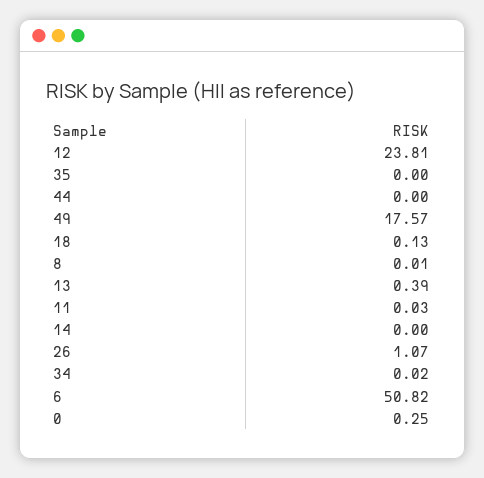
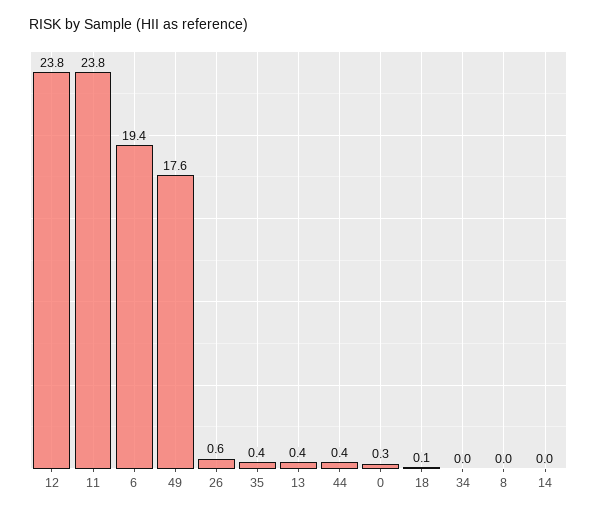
35: 0 -> 0.4
44: 0 -> 0.4
11: 0.03 -> 23.8
26: 1.07 -> 0.6
6: 50.82 -> 19.4

